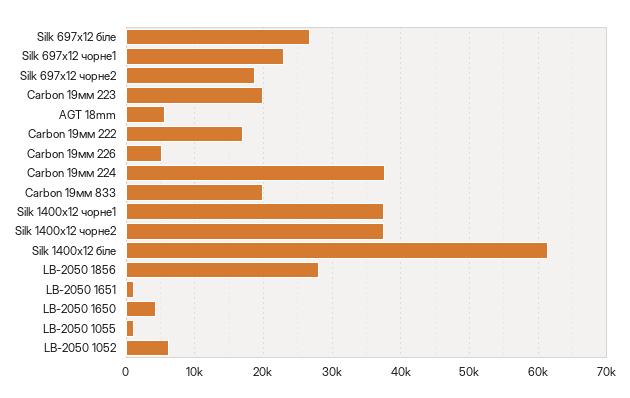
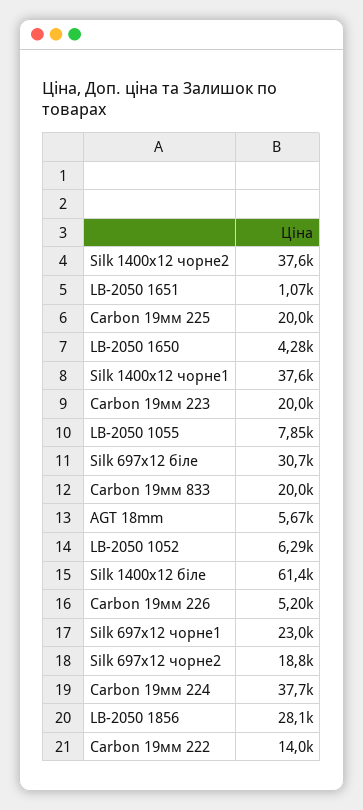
Silk 697x12 біле: 27000 -> 30700
Carbon 19мм 222: 17000 -> 14000
LB-2050 1055: 1000 -> 7850
Carbon 19мм 225: none -> 20000

